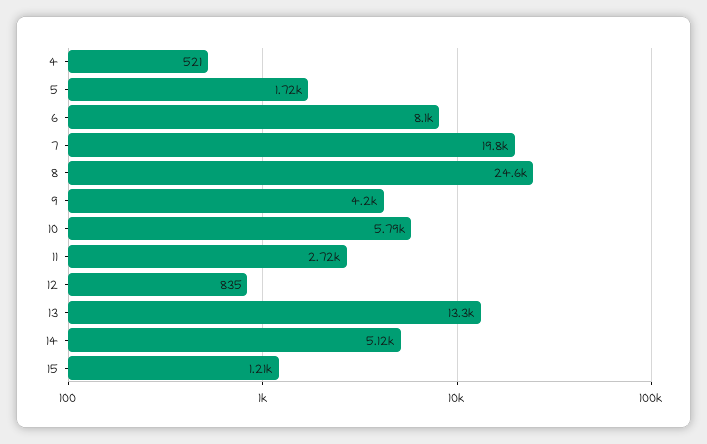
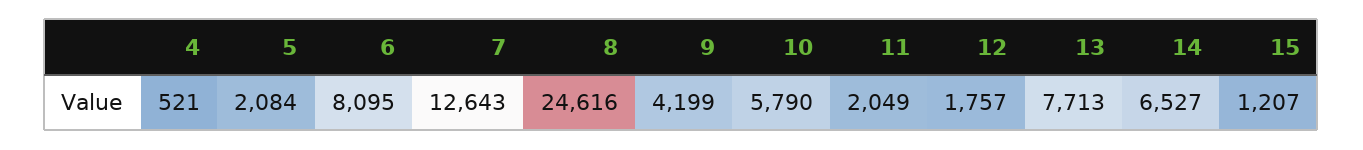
5: 1720 -> 2084
7: 19800 -> 12643
11: 2720 -> 2049
12: 835 -> 1757
13: 13300 -> 7713
14: 5120 -> 6527

